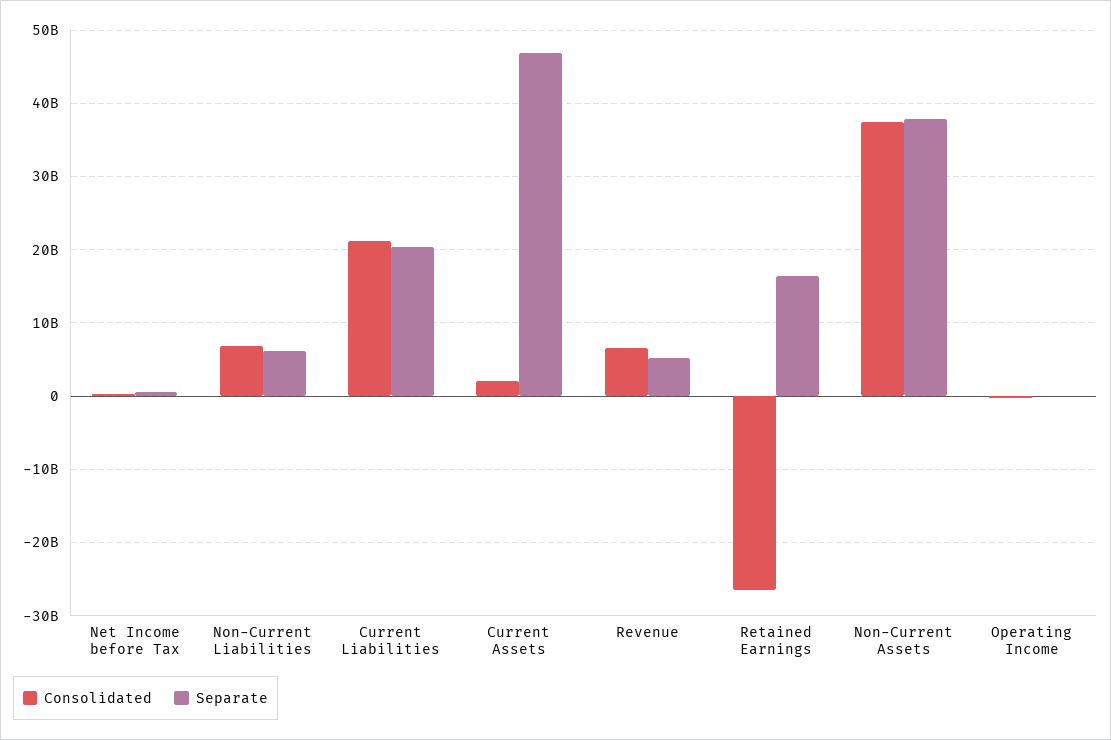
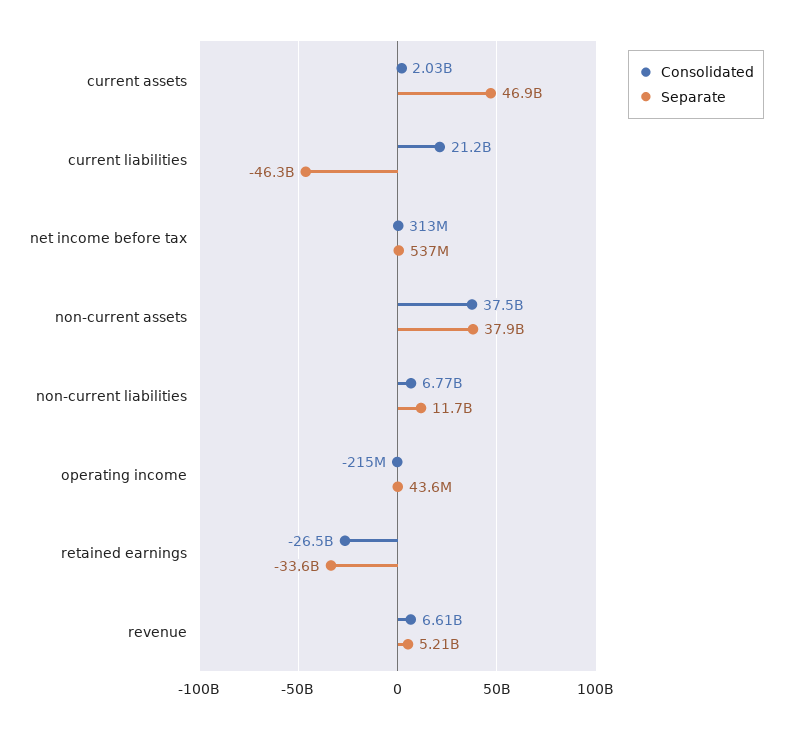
Separate, Non-Current Liabilities: 6000000000 -> 11700000000
Separate, Current Liabilities: 20000000000 -> -46300000000
Separate, Retained Earnings: 16000000000 -> -33600000000

